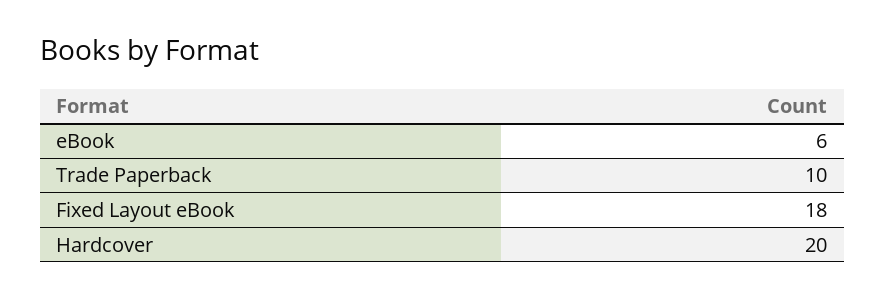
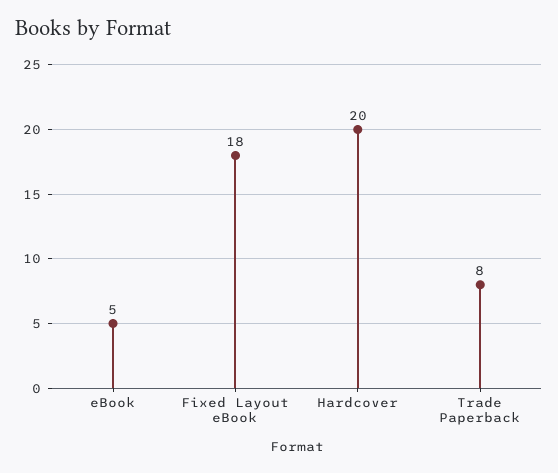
eBook: 6 -> 5
Trade Paperback: 10 -> 8

